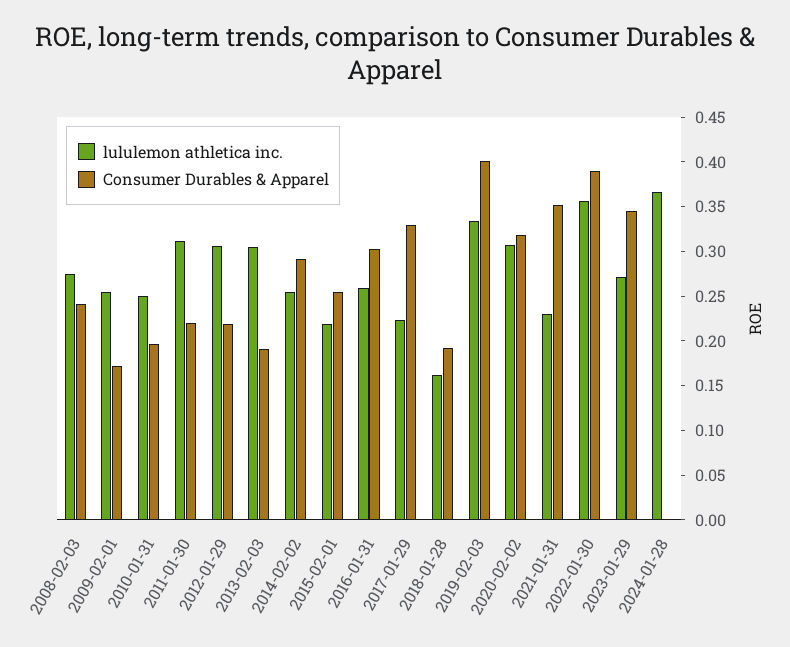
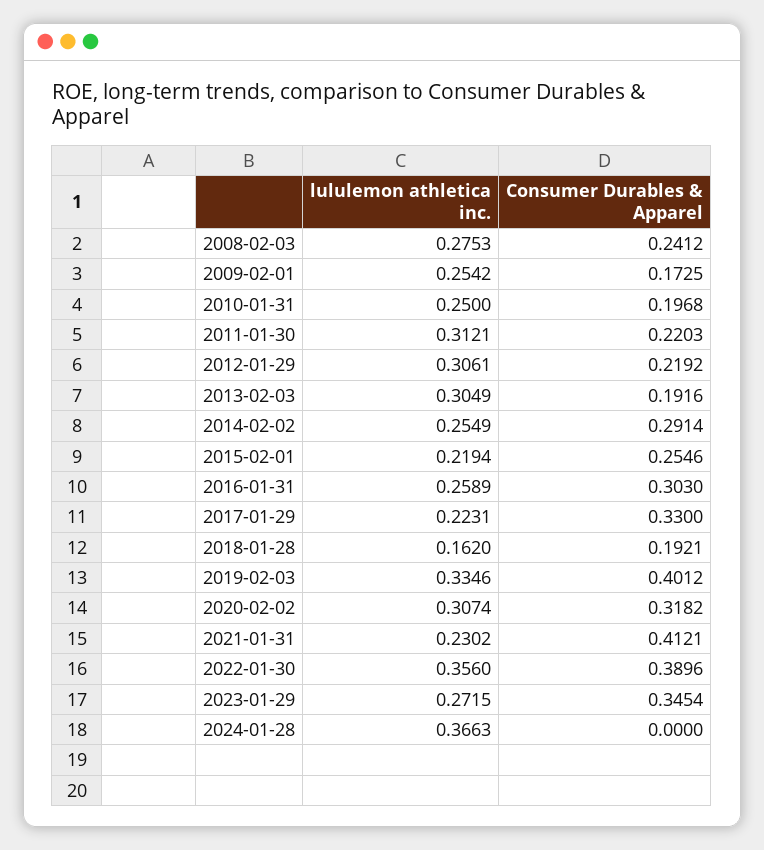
Consumer Durables & Apparel, 2021-01-31: 0.35 -> 0.4121

